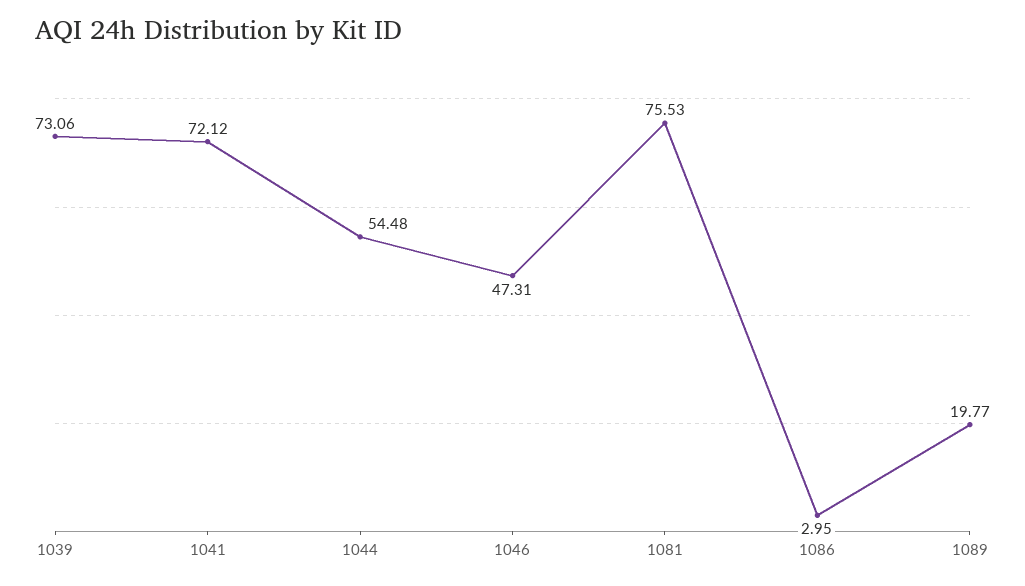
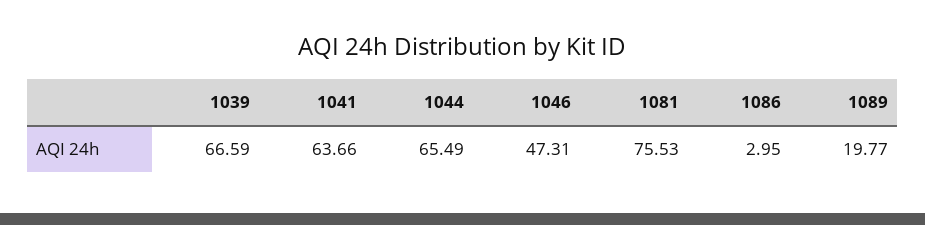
1039: 73.06 -> 66.59
1041: 72.12 -> 63.66
1044: 54.48 -> 65.49

